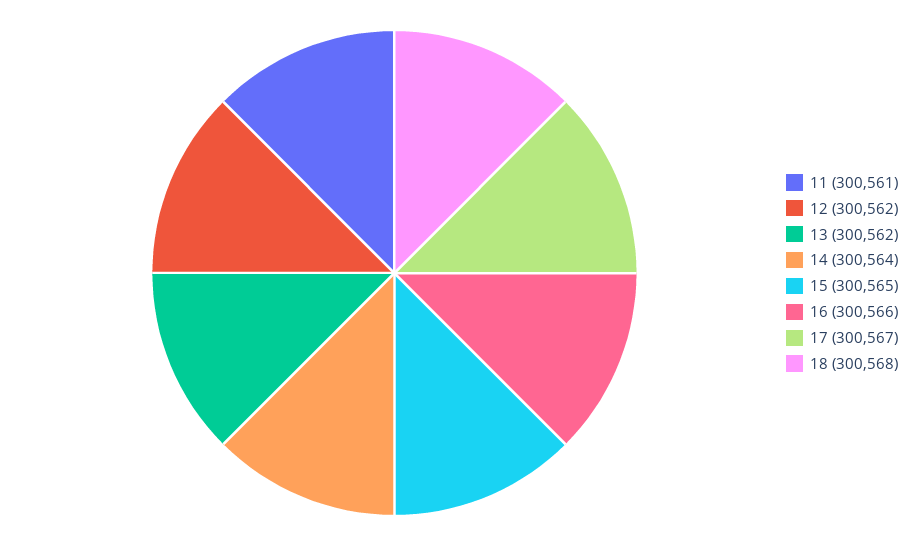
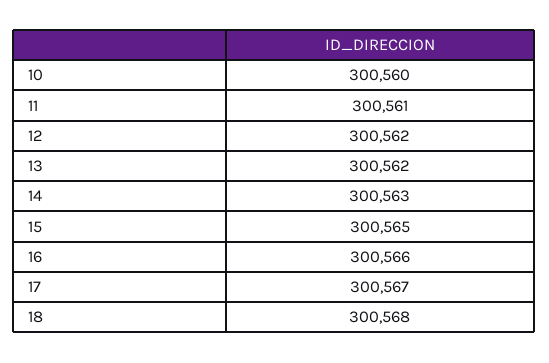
14: 300564 -> 300563
10: none -> 300560

